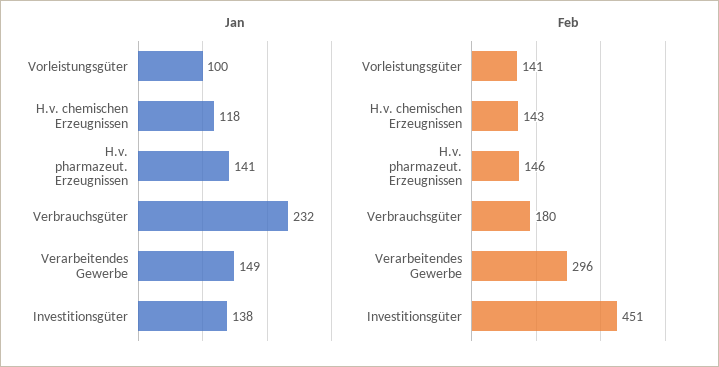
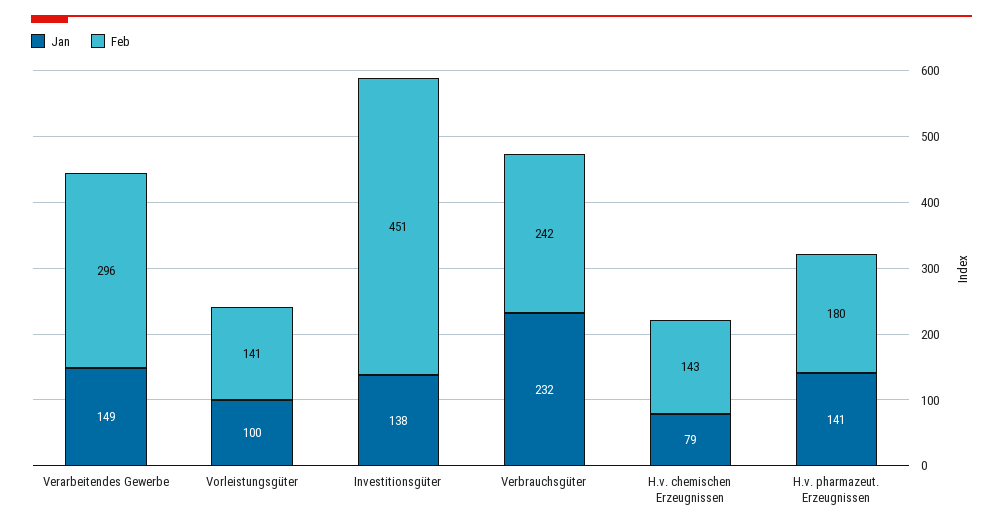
Jan, H.v. chemischen Erzeugnissen: 118 -> 79
Feb, H.v. pharmazeut. Erzeugnissen: 146 -> 180
Feb, Verbrauchsgüter: 180 -> 242

